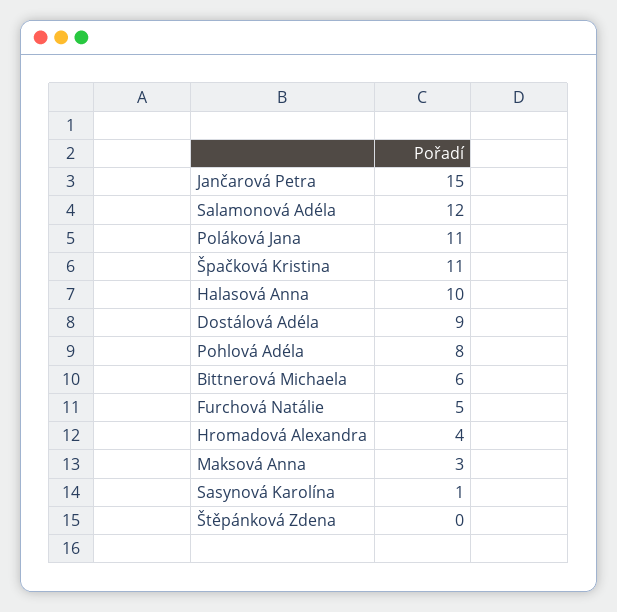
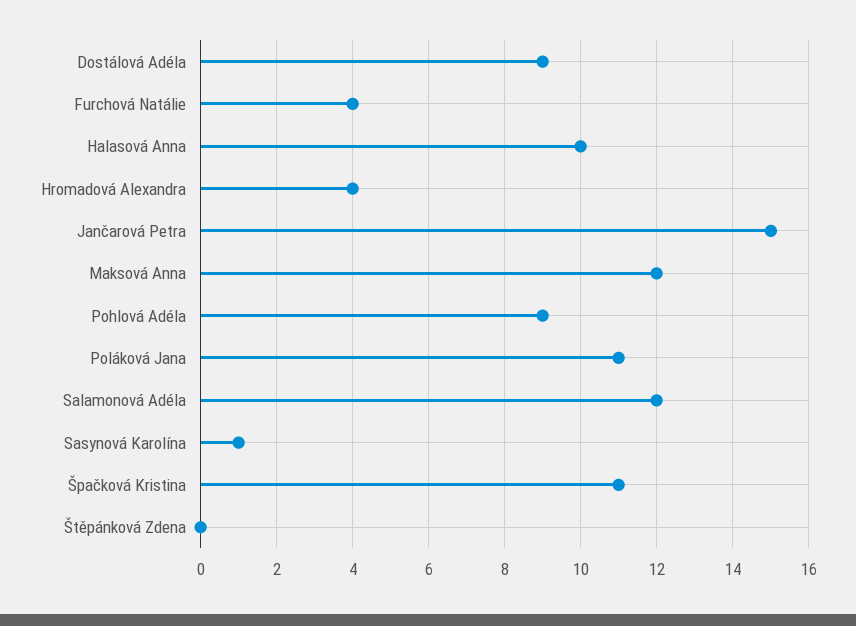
Pohlová Adéla: 8 -> 9
Bittnerová Michaela: 6 -> none
Furchová Natálie: 5 -> 4
Maksová Anna: 3 -> 12

